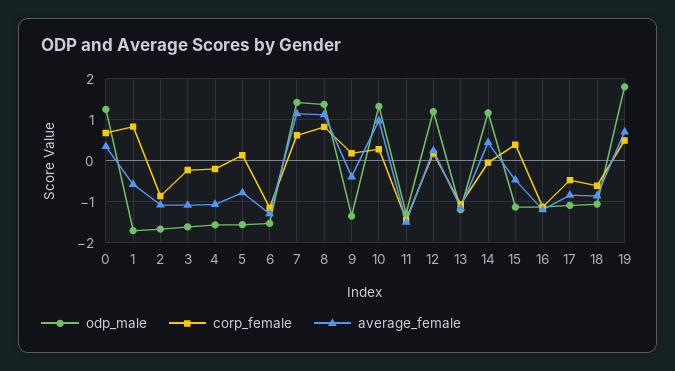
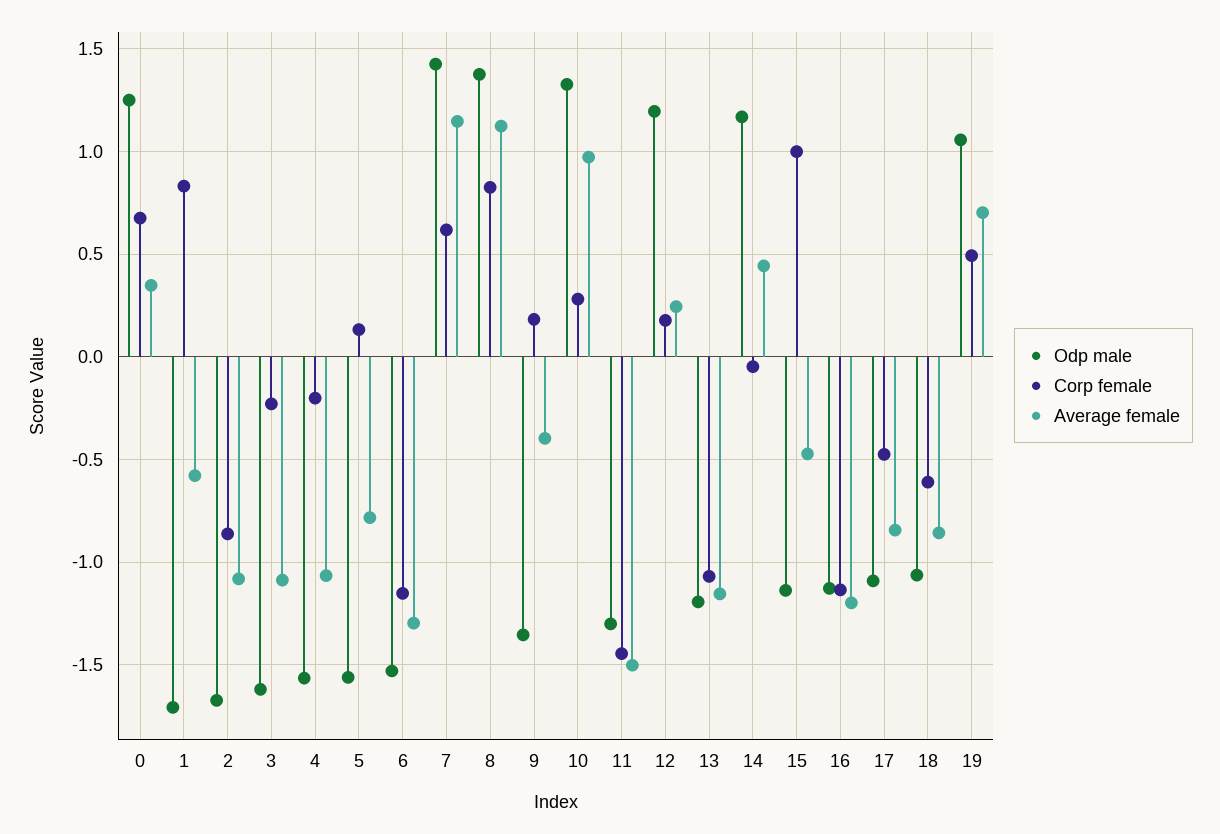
corp_female, 15: 0.4 -> 1
odp_male, 19: 1.8 -> 1.05

